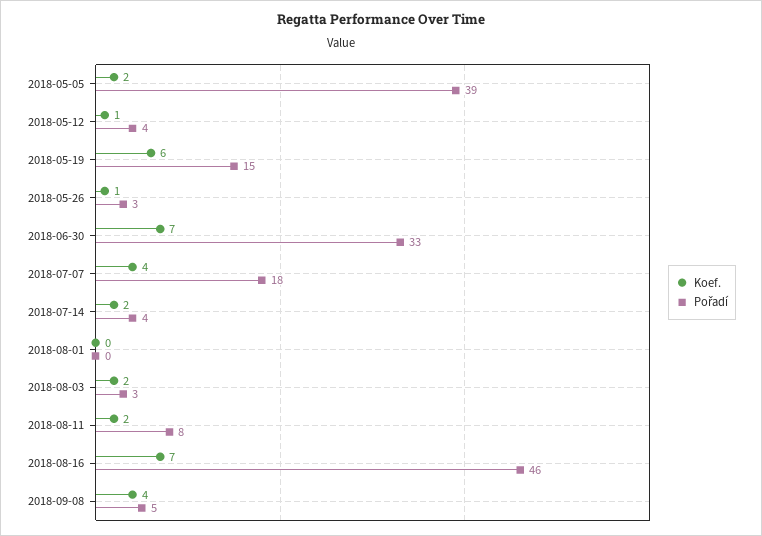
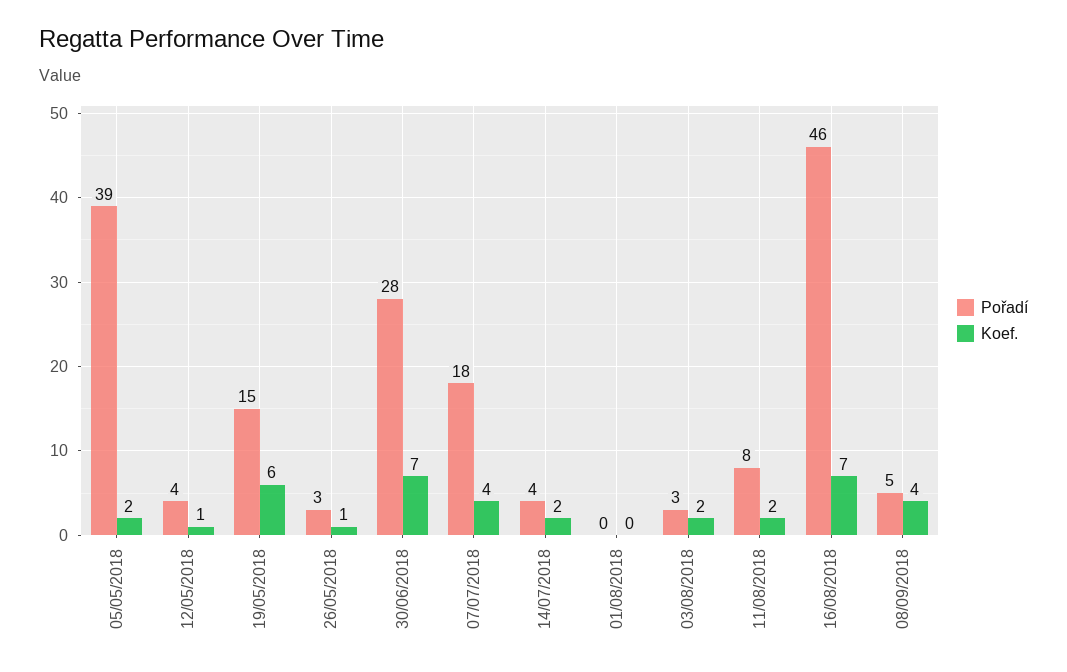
Pořadí, 2018-06-30: 33 -> 28

